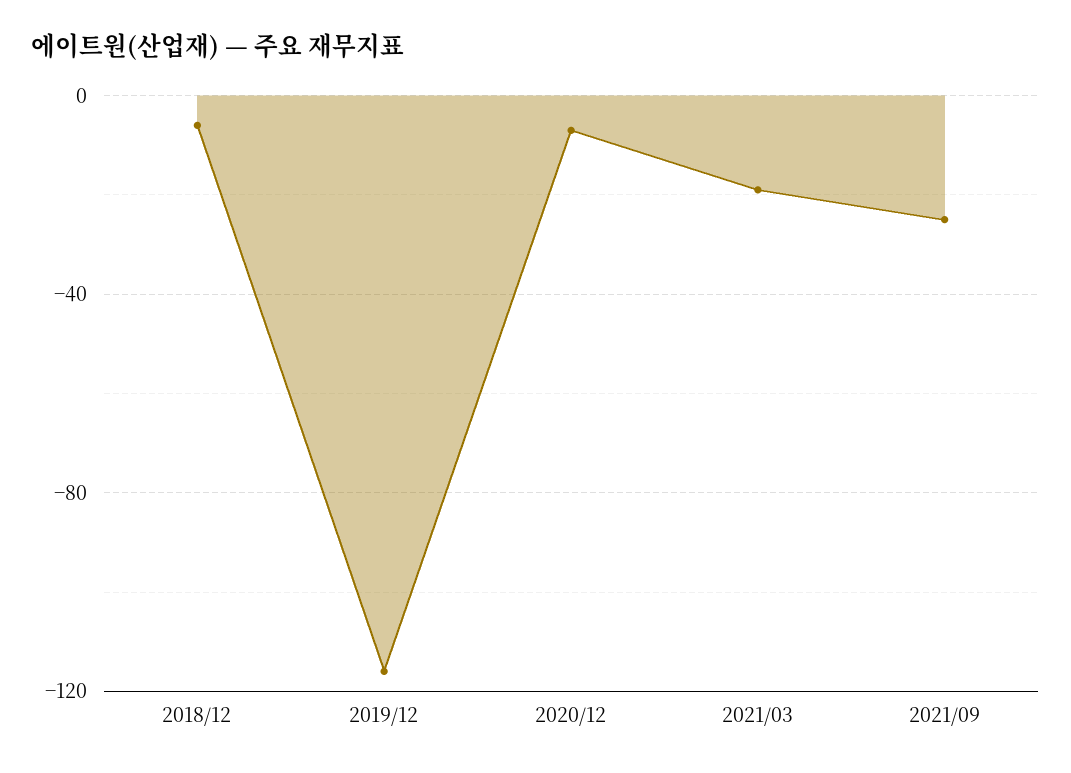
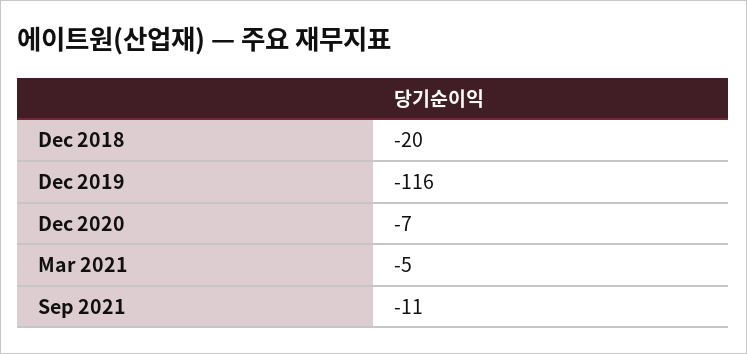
2018/12: -5 -> -20
2021/03: -20 -> -5
2021/09: -25 -> -11

